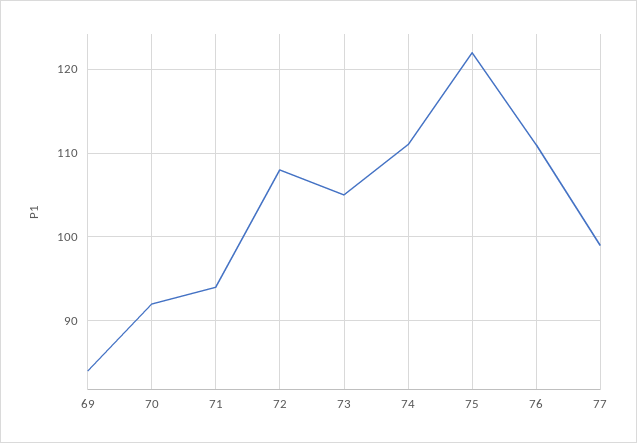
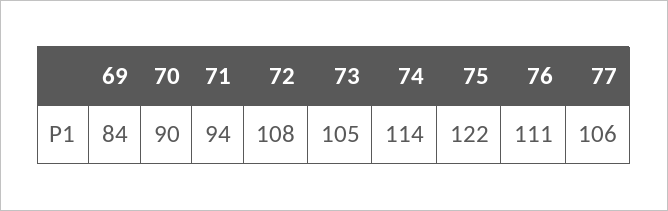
70: 92 -> 90
74: 111 -> 114
77: 99 -> 106

